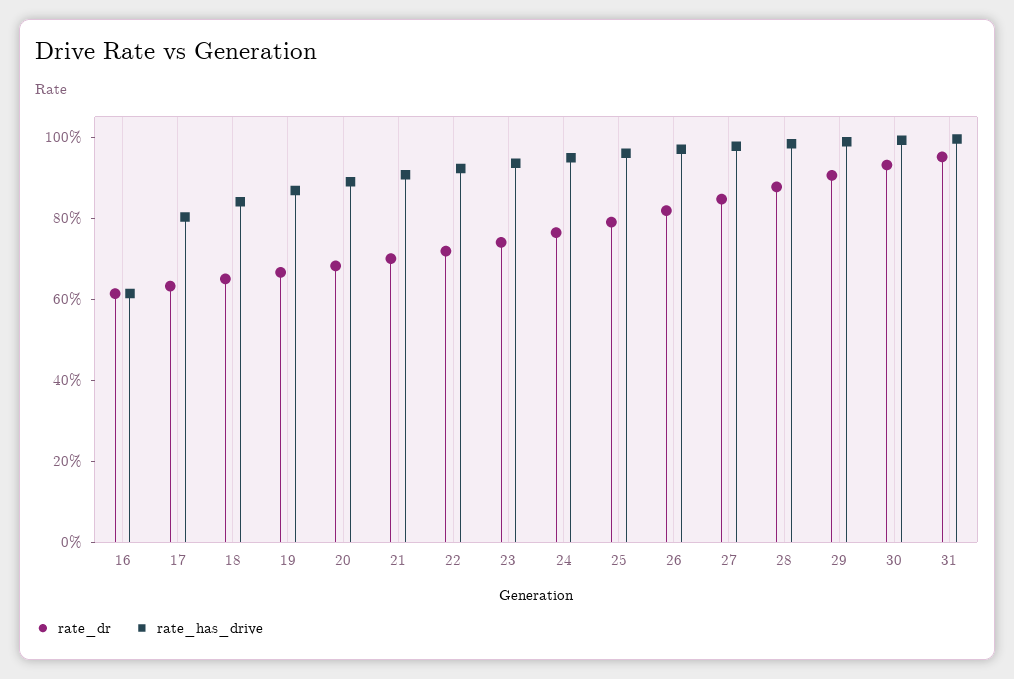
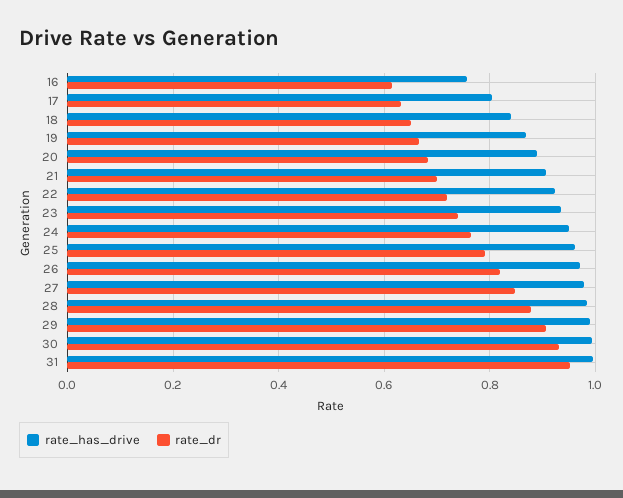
rate_has_drive, 16: 0.6 -> 0.76

